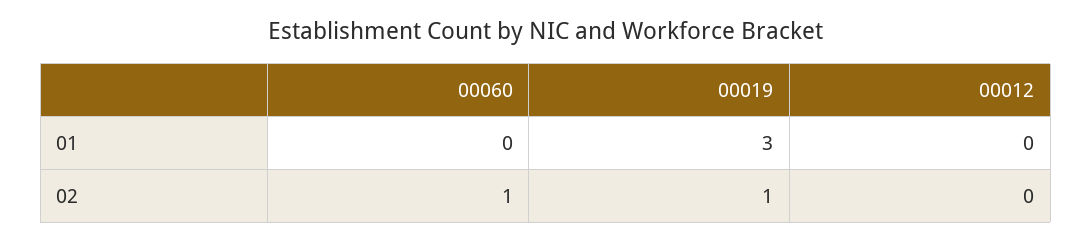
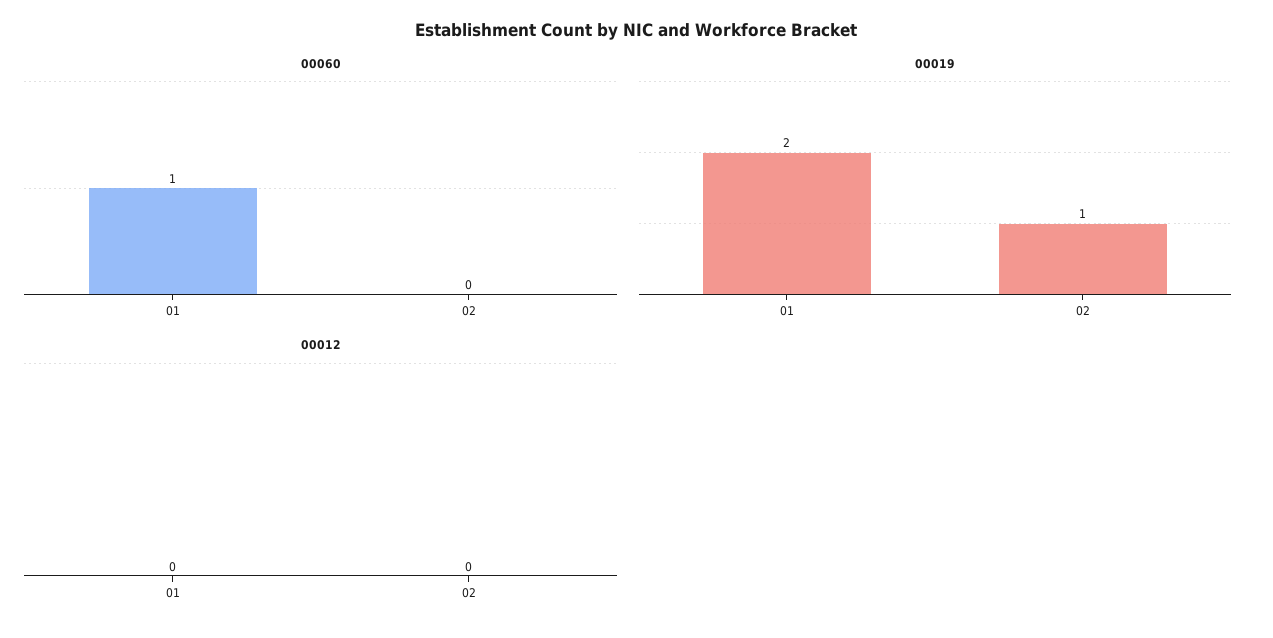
00060, 01: 0 -> 1
00019, 01: 3 -> 2
00060, 02: 1 -> 0

